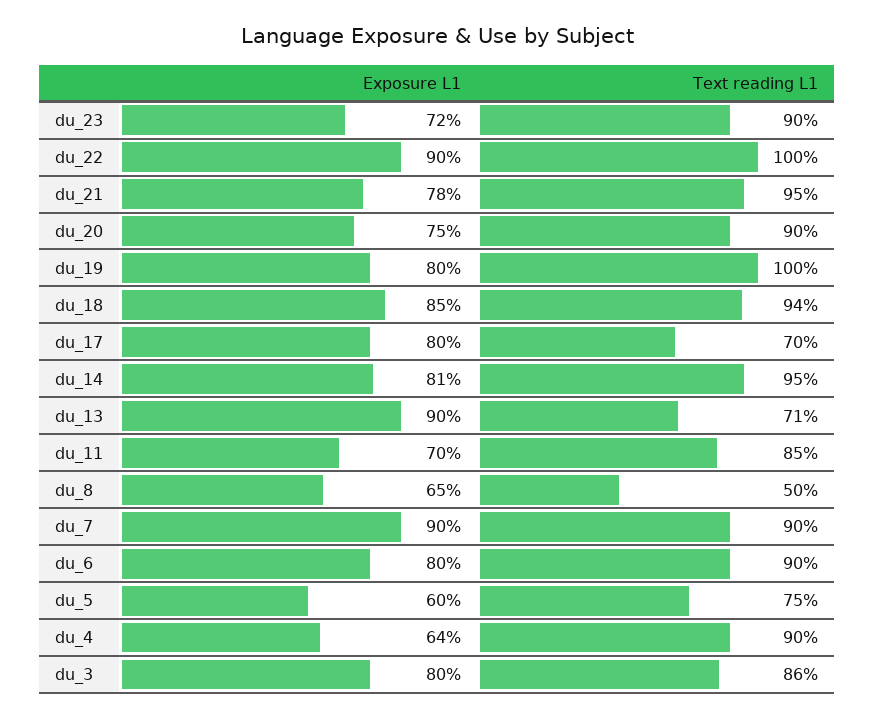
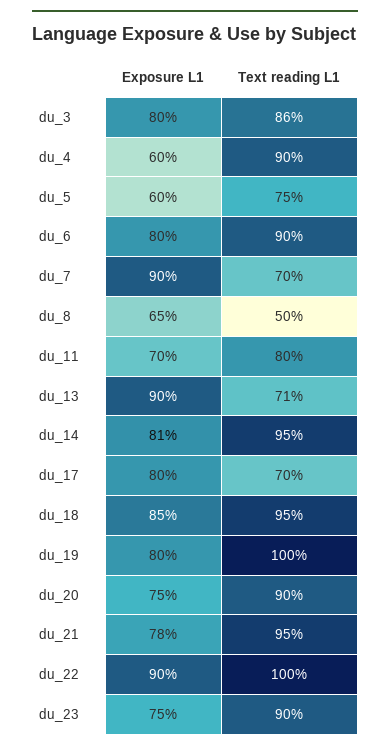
Exposure L1, du_23: 72 -> 75
Text reading L1, du_18: 94 -> 95
Text reading L1, du_11: 85 -> 80
Text reading L1, du_7: 90 -> 70
Exposure L1, du_4: 64 -> 60

